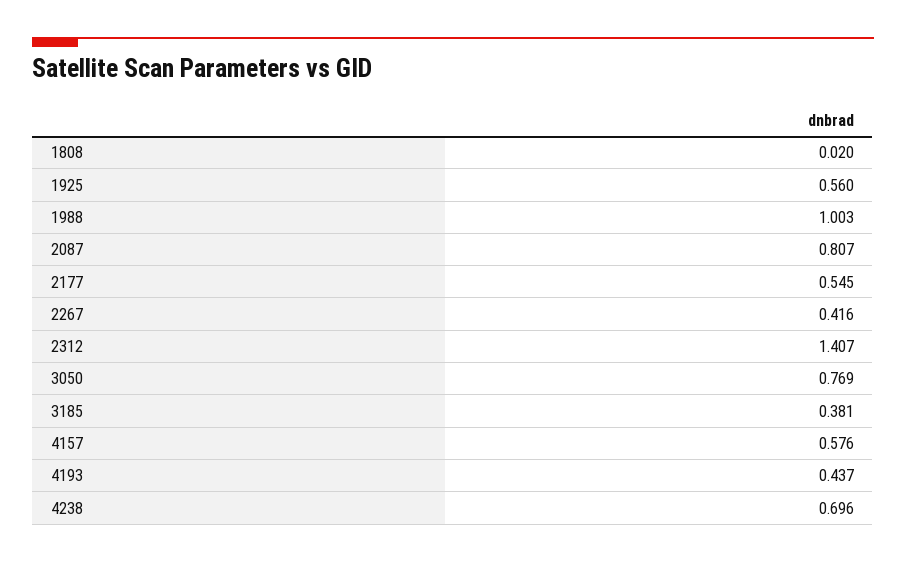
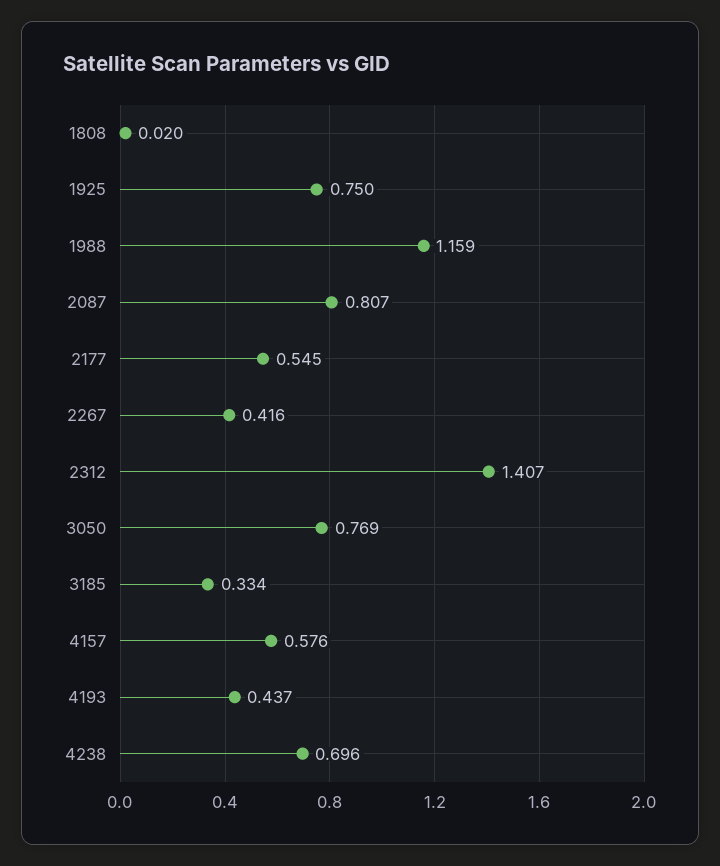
1925: 0.56 -> 0.75
1988: 1.003 -> 1.159
3185: 0.381 -> 0.334

